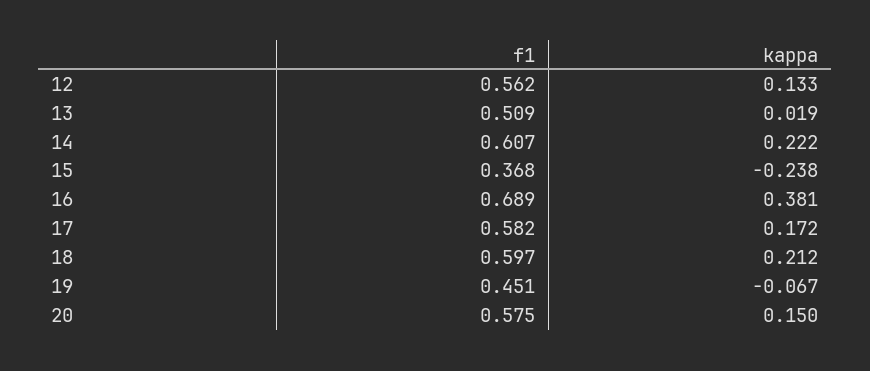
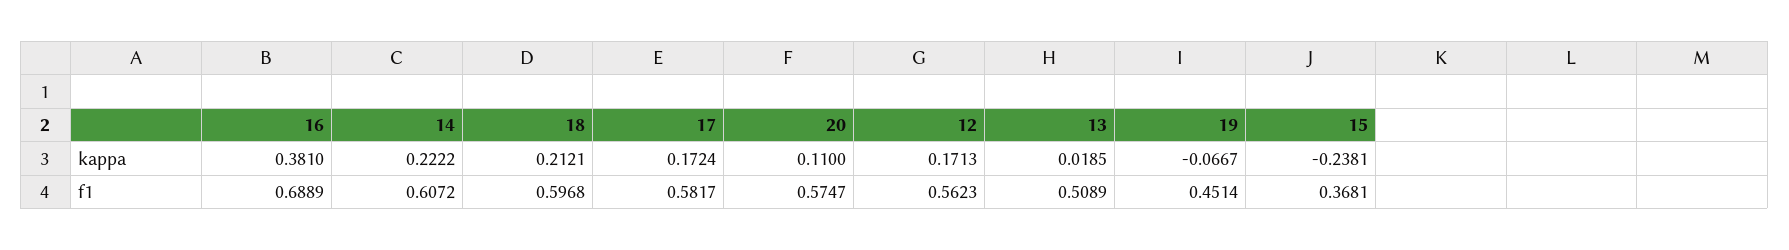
kappa, 12: 0.133 -> 0.1713
kappa, 20: 0.15 -> 0.11

